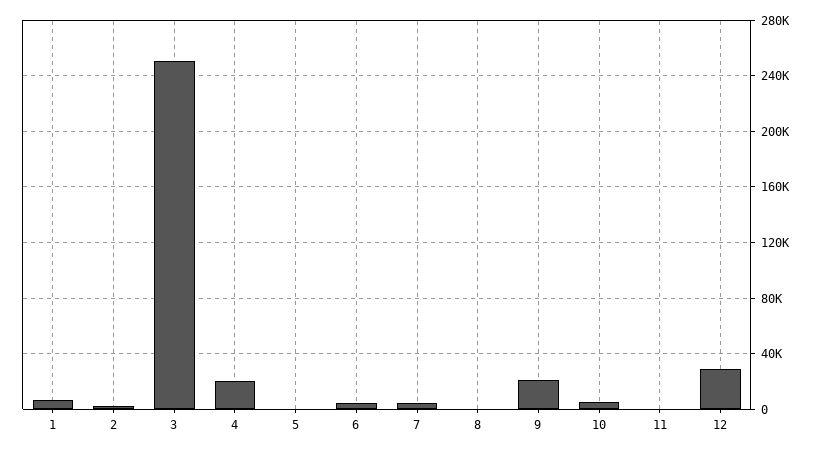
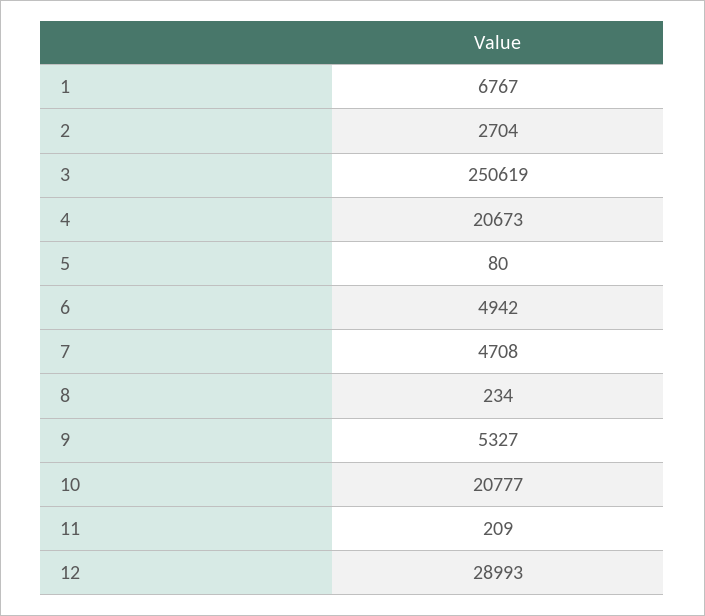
9: 20000 -> 5327
10: 5000 -> 20777

